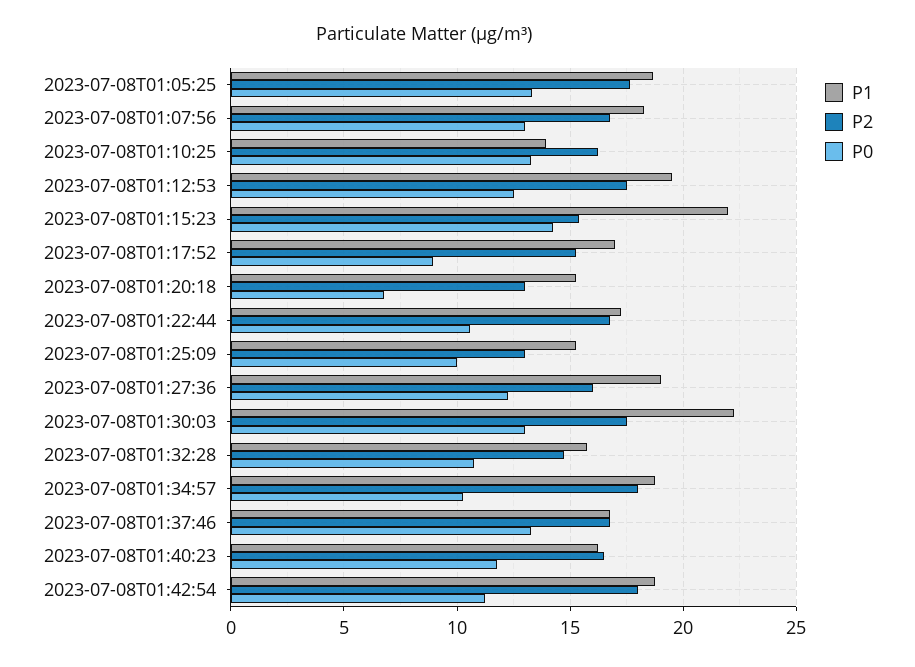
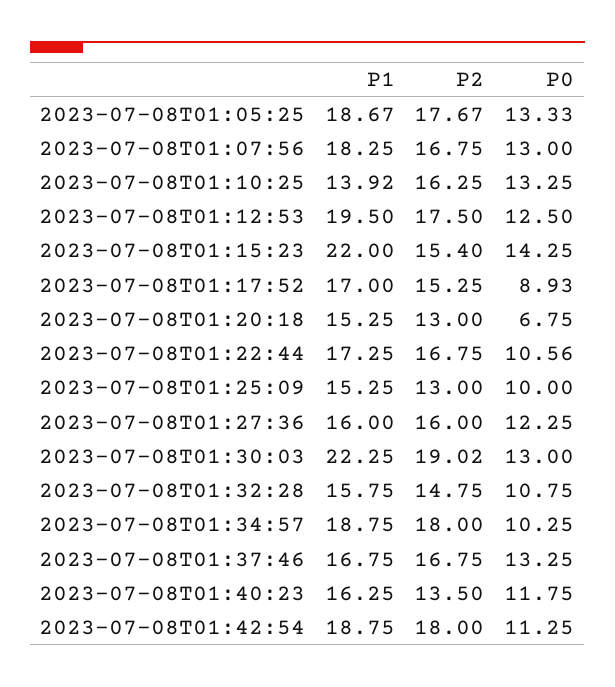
P1, 2023-07-08T01:27:36: 19 -> 16
P2, 2023-07-08T01:30:03: 17.5 -> 19.02
P2, 2023-07-08T01:40:23: 16.5 -> 13.5

